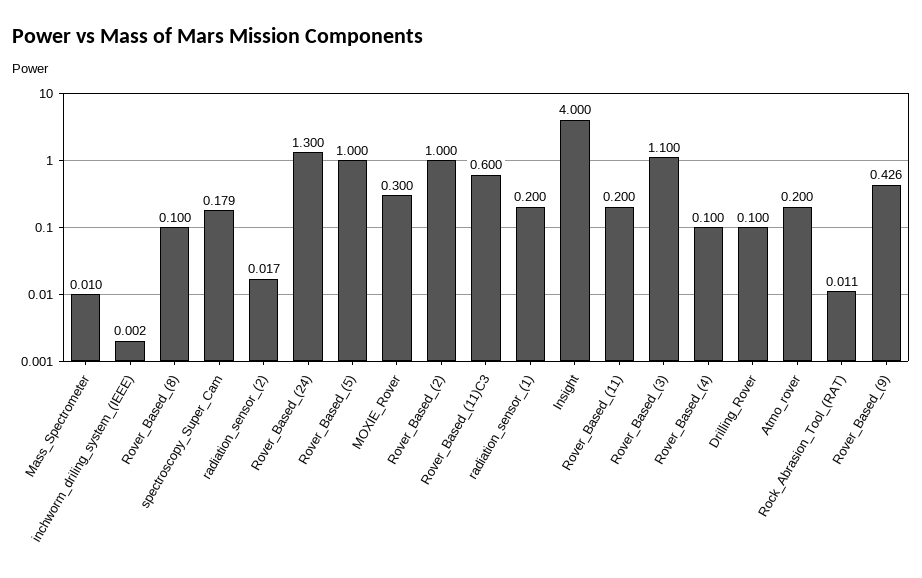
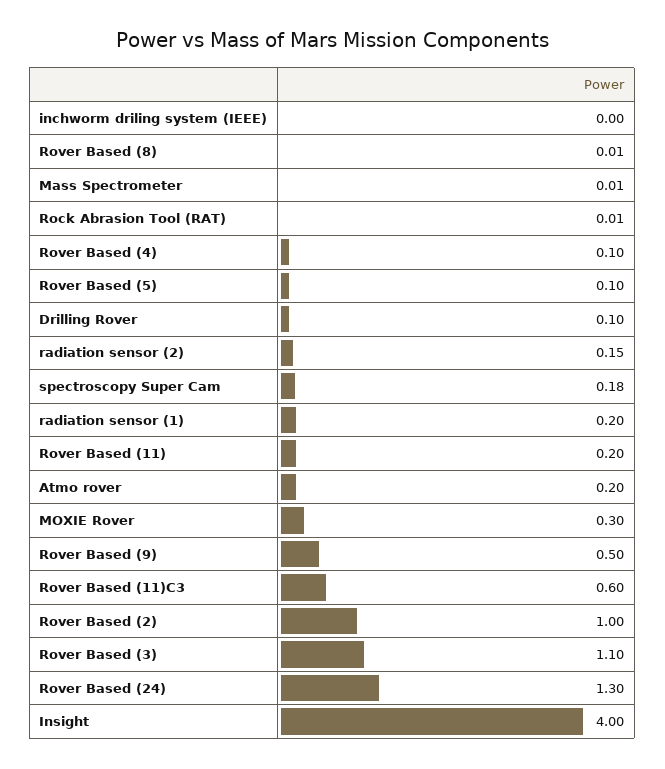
Rover_Based_(8): 0.1 -> 0.01
radiation_sensor_(2): 0.017 -> 0.15
Rover_Based_(5): 1 -> 0.1
Rover_Based_(9): 0.426 -> 0.5

